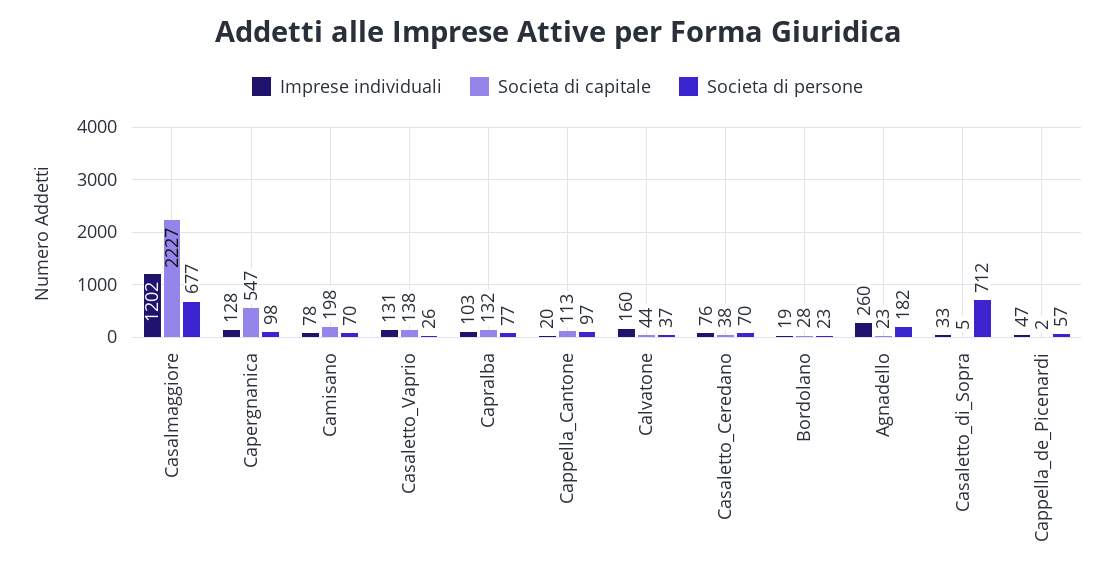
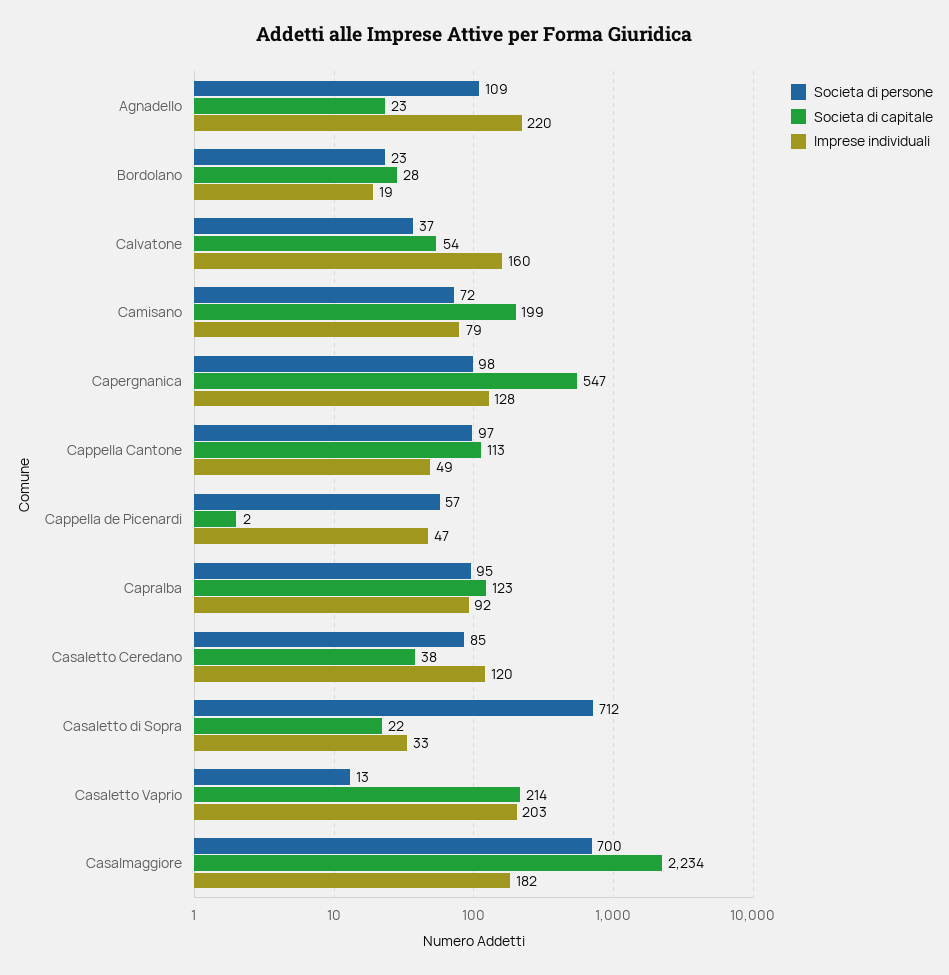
Imprese individuali, Casalmaggiore: 1202 -> 182
Societa di capitale, Casalmaggiore: 2227 -> 2234
Societa di persone, Casalmaggiore: 677 -> 700
Imprese individuali, Camisano: 78 -> 79
Societa di capitale, Camisano: 198 -> 199
Societa di persone, Camisano: 70 -> 72
Imprese individuali, Casaletto_Vaprio: 131 -> 203
Societa di capitale, Casaletto_Vaprio: 138 -> 214
Societa di persone, Casaletto_Vaprio: 26 -> 13
Imprese individuali, Capralba: 103 -> 92
Societa di capitale, Capralba: 132 -> 123
Societa di persone, Capralba: 77 -> 95
Imprese individuali, Cappella_Cantone: 20 -> 49
Societa di capitale, Calvatone: 44 -> 54
Imprese individuali, Casaletto_Ceredano: 76 -> 120
Societa di persone, Casaletto_Ceredano: 70 -> 85
Imprese individuali, Agnadello: 260 -> 220
Societa di persone, Agnadello: 182 -> 109
Societa di capitale, Casaletto_di_Sopra: 5 -> 22

